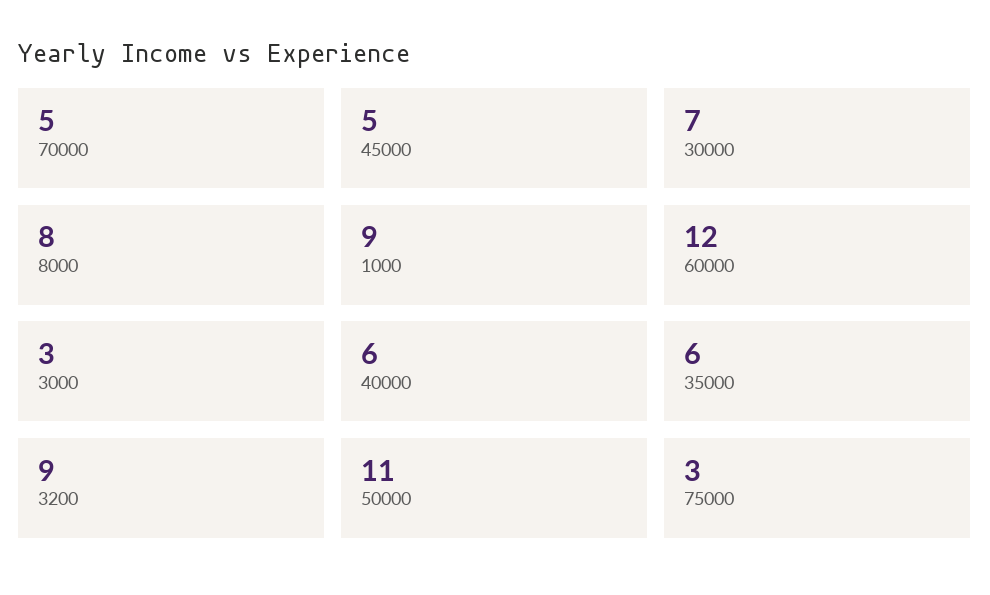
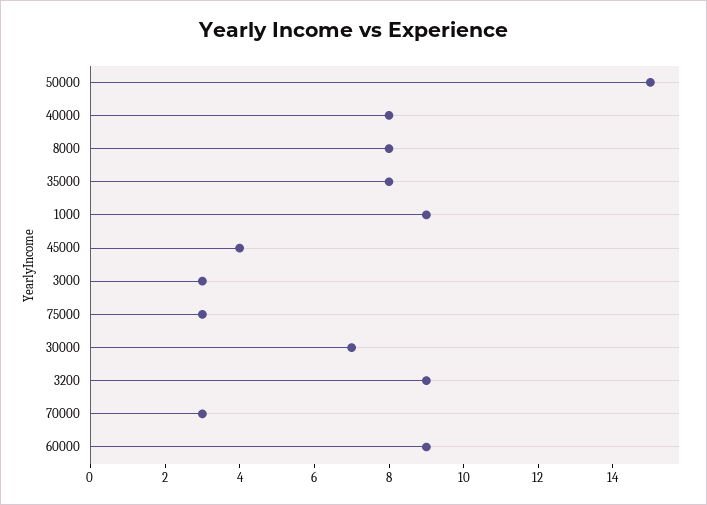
70000: 5 -> 3
45000: 5 -> 4
60000: 12 -> 9
40000: 6 -> 8
35000: 6 -> 8
50000: 11 -> 15

